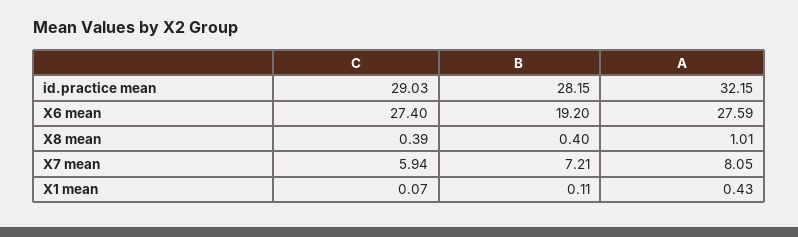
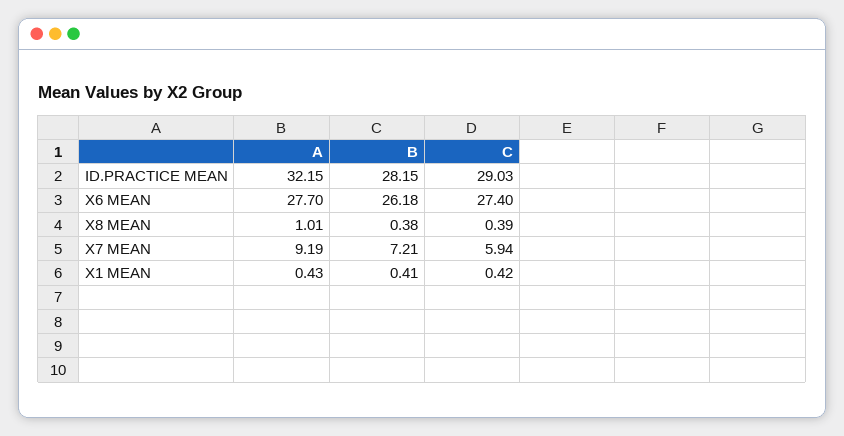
B, X6 mean: 19.2 -> 26.18
A, X6 mean: 27.59 -> 27.7
B, X8 mean: 0.4 -> 0.38
A, X7 mean: 8.05 -> 9.19
C, X1 mean: 0.07 -> 0.42
B, X1 mean: 0.11 -> 0.41

